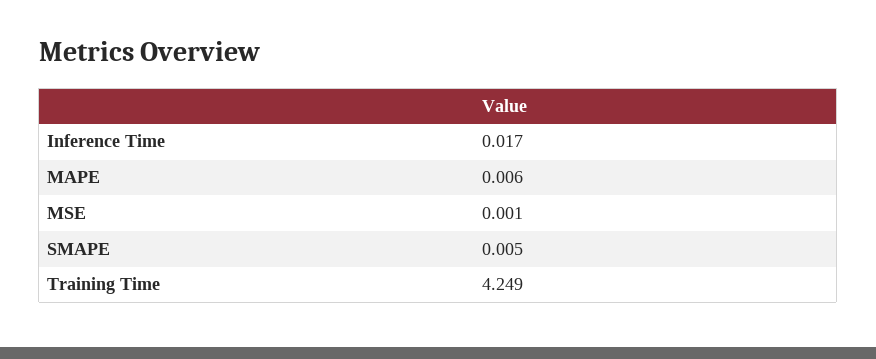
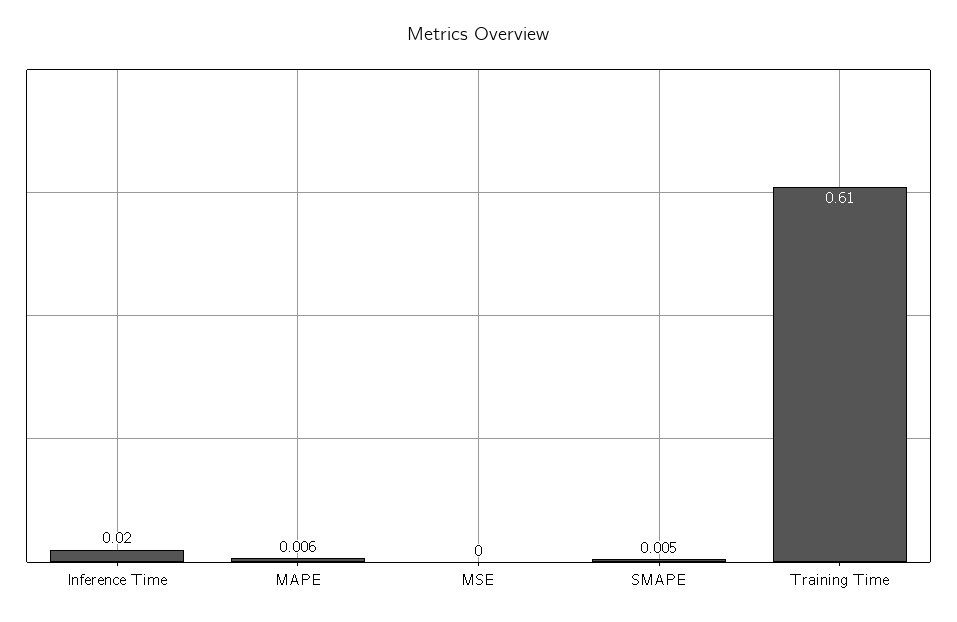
Inference Time: 0.017 -> 0.02
MSE: 0.001 -> 0
Training Time: 4.249 -> 0.61

